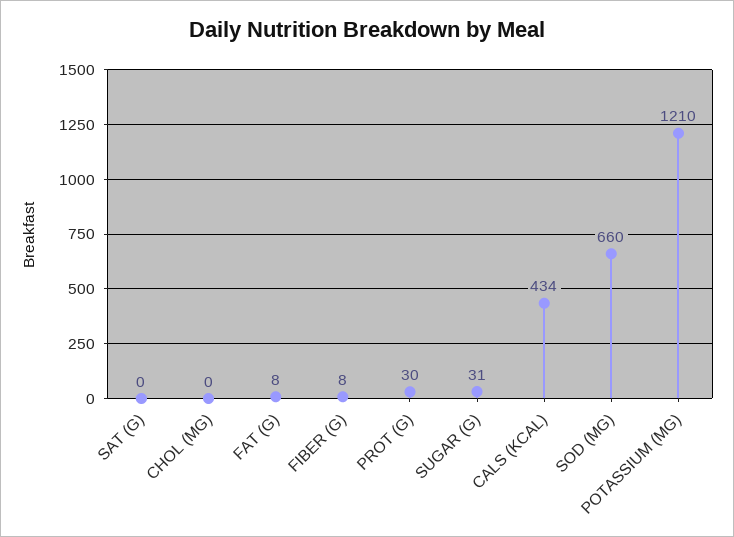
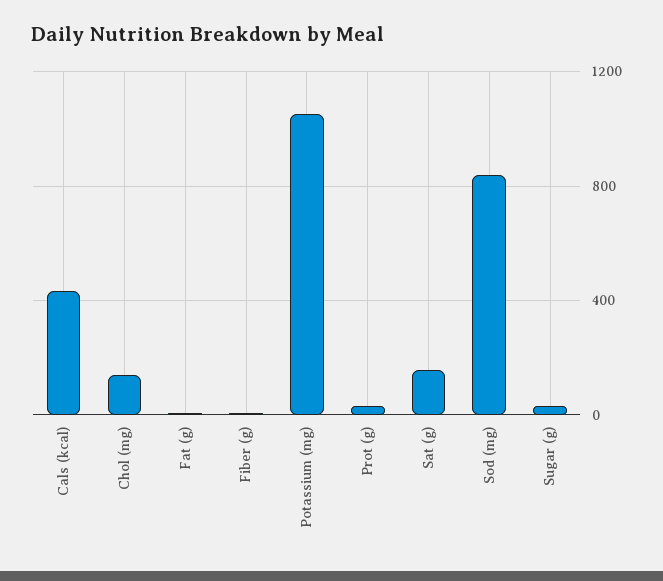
SAT (G): 0 -> 150
CHOL (MG): 0 -> 150
SOD (MG): 660 -> 850
POTASSIUM (MG): 1210 -> 1050

